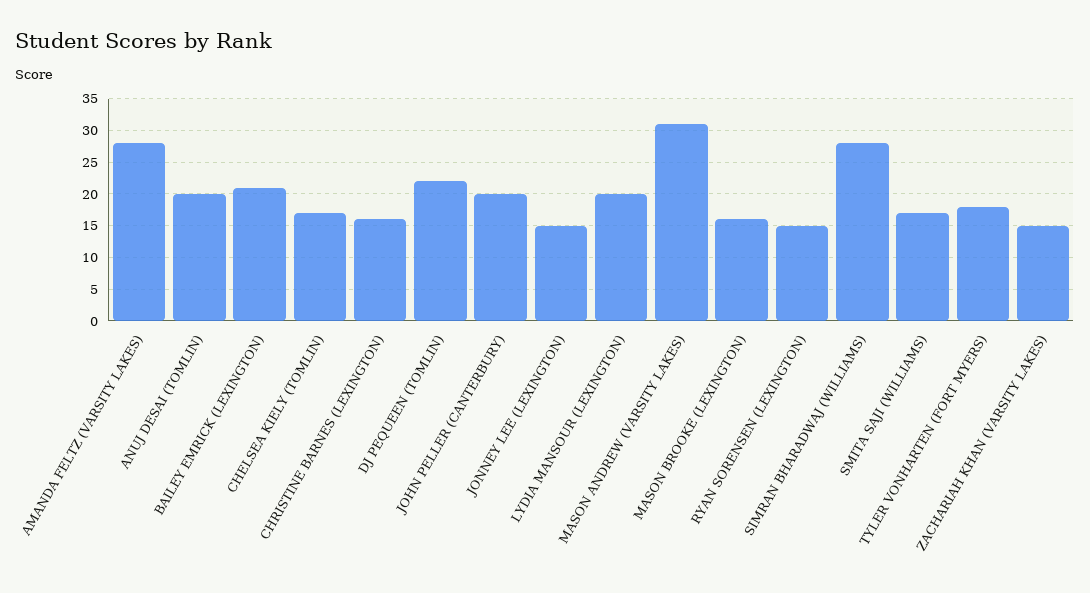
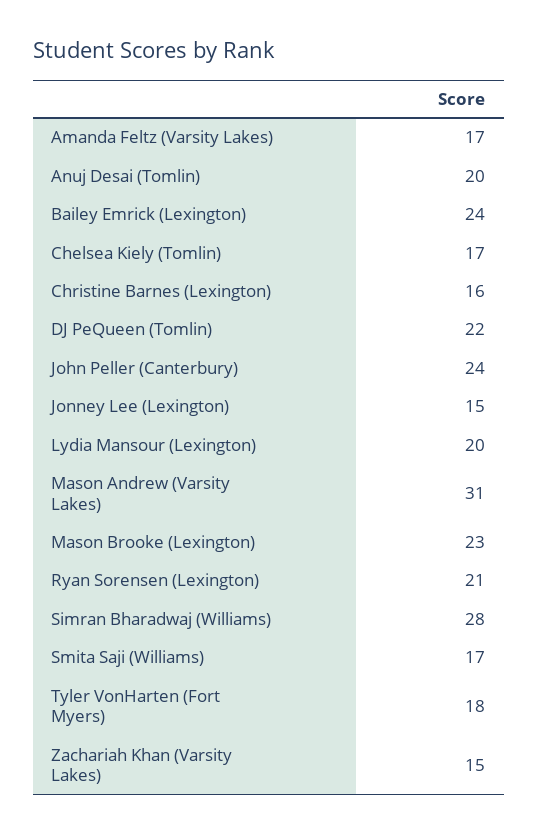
AMANDA FELTZ (VARSITY LAKES): 28 -> 17
BAILEY EMRICK (LEXINGTON): 21 -> 24
JOHN PELLER (CANTERBURY): 20 -> 24
MASON BROOKE (LEXINGTON): 16 -> 23
RYAN SORENSEN (LEXINGTON): 15 -> 21

